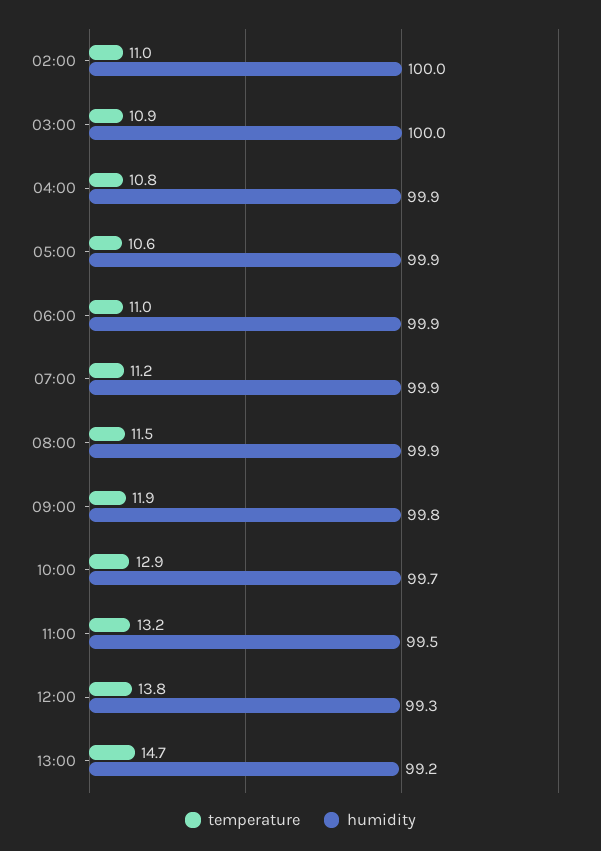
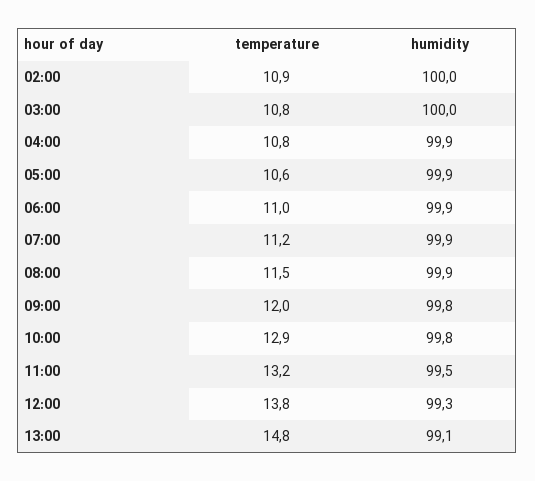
temperature, 02:00: 11 -> 10.9
temperature, 03:00: 10.9 -> 10.8
temperature, 09:00: 11.9 -> 12
humidity, 10:00: 99.7 -> 99.8
temperature, 13:00: 14.7 -> 14.8
humidity, 13:00: 99.2 -> 99.1

